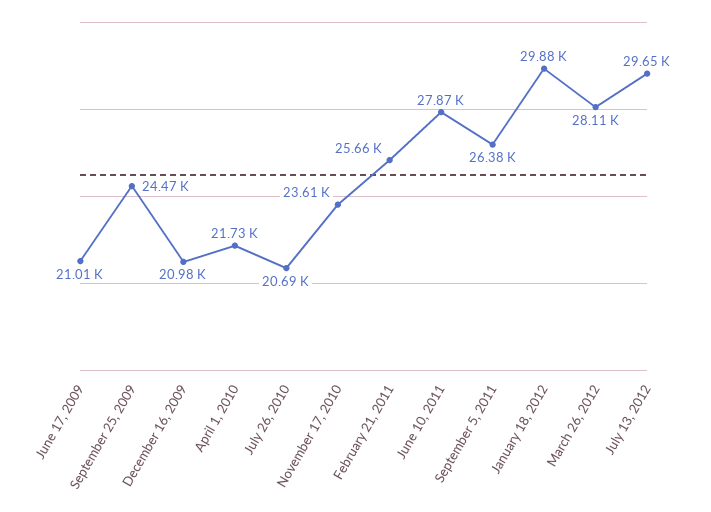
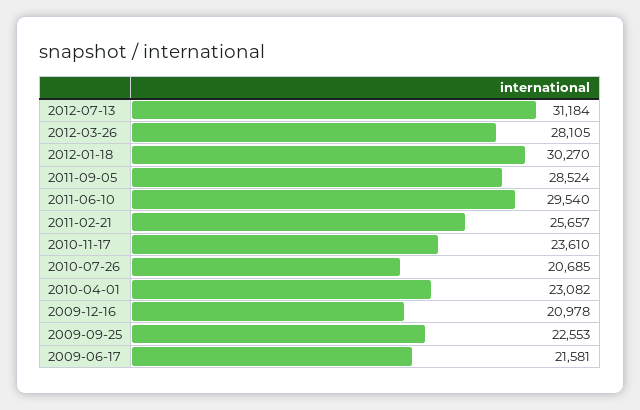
June 17, 2009: 21010 -> 21581
September 25, 2009: 24470 -> 22553
April 1, 2010: 21730 -> 23082
June 10, 2011: 27870 -> 29540
September 5, 2011: 26380 -> 28524
January 18, 2012: 29880 -> 30270
July 13, 2012: 29650 -> 31184

